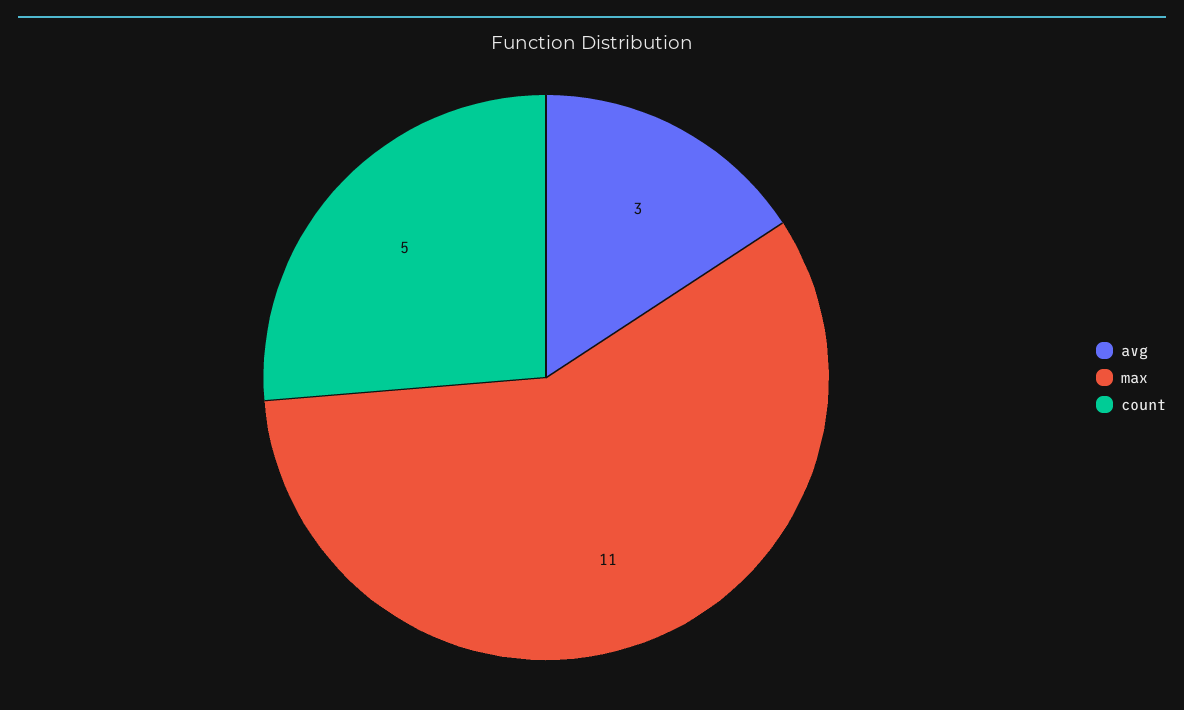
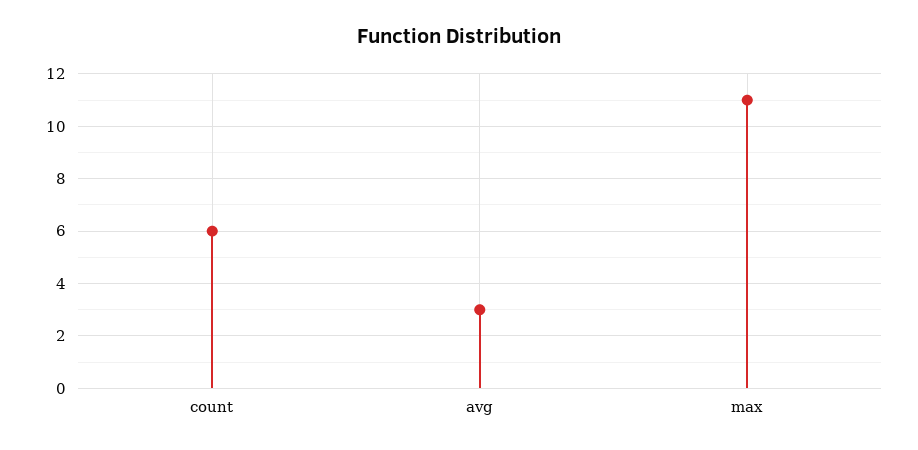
count: 5 -> 6

